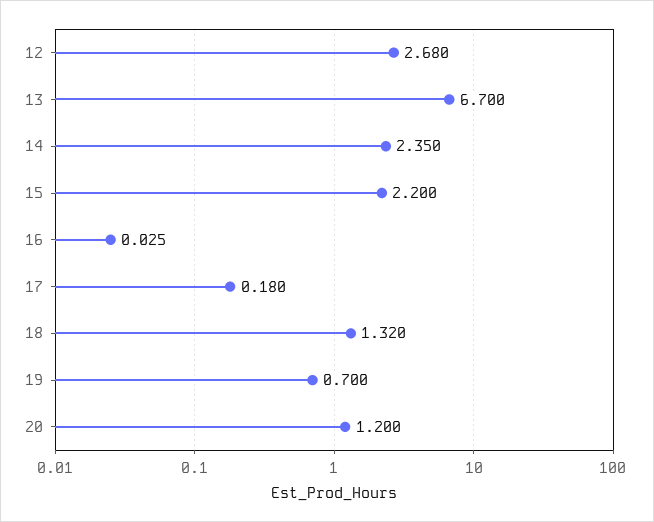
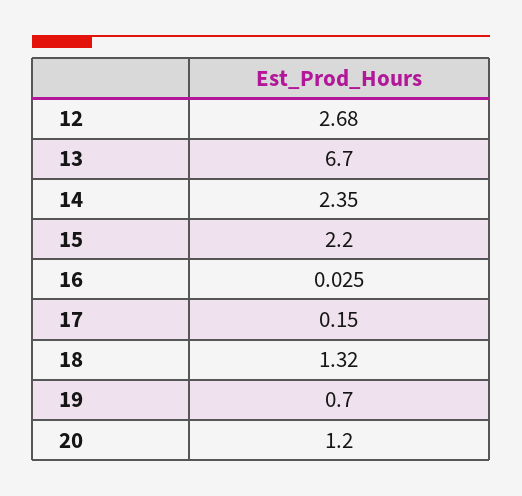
17: 0.18 -> 0.15

